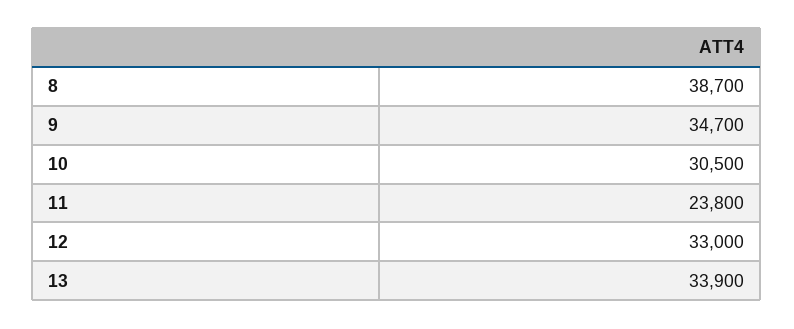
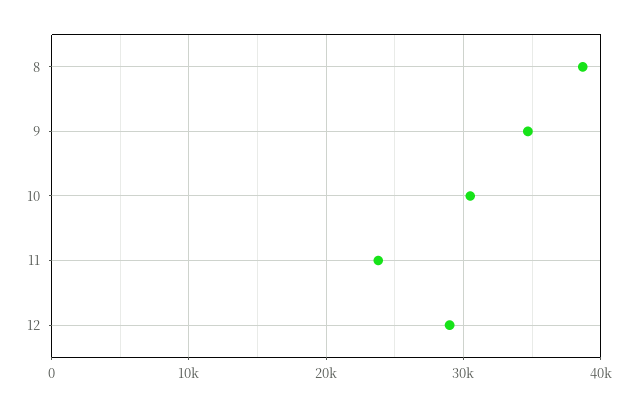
12: 33000 -> 29000
13: 33900 -> none

